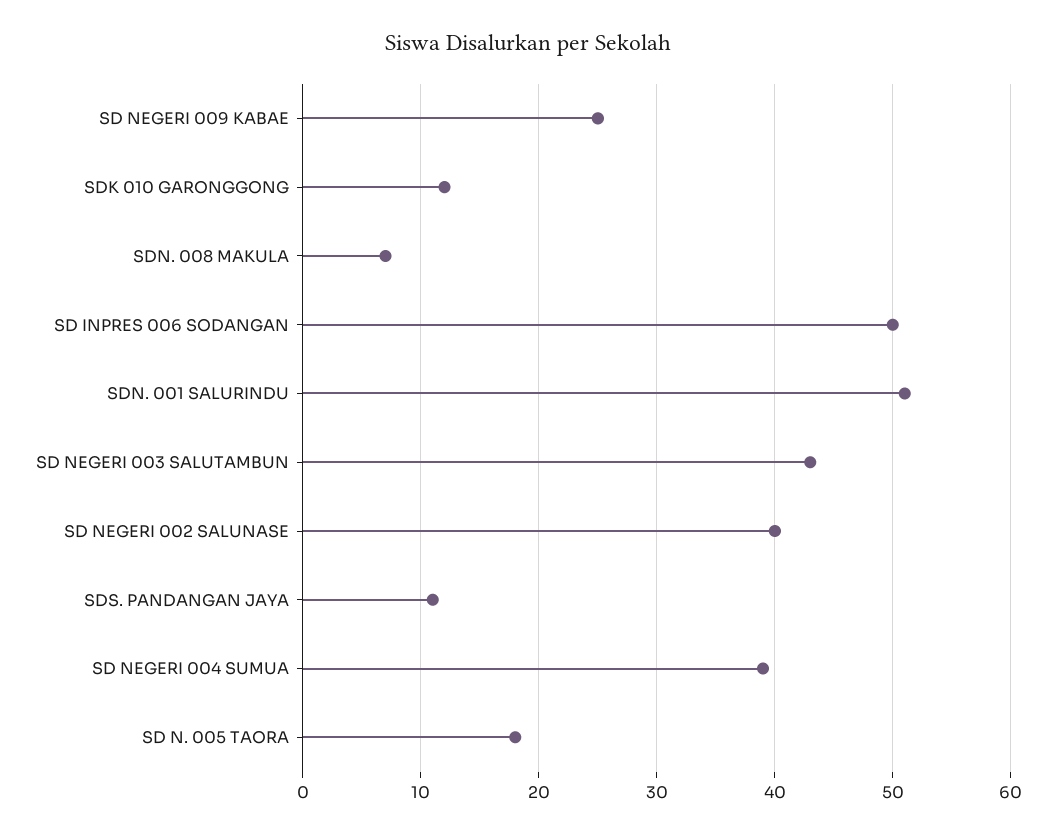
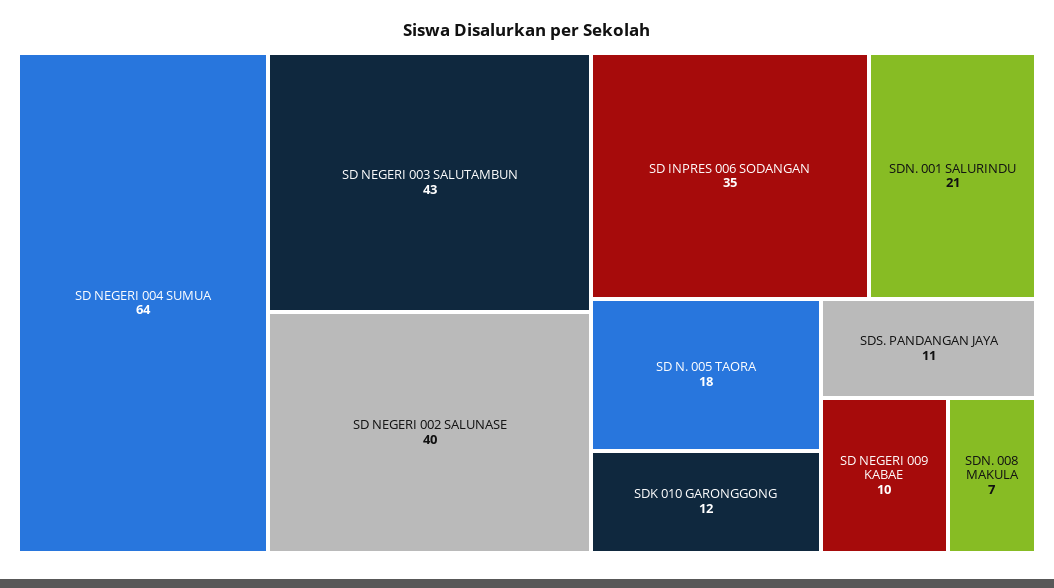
SD NEGERI 009 KABAE: 25 -> 10
SD INPRES 006 SODANGAN: 50 -> 35
SDN. 001 SALURINDU: 51 -> 21
SD NEGERI 004 SUMUA: 39 -> 64

